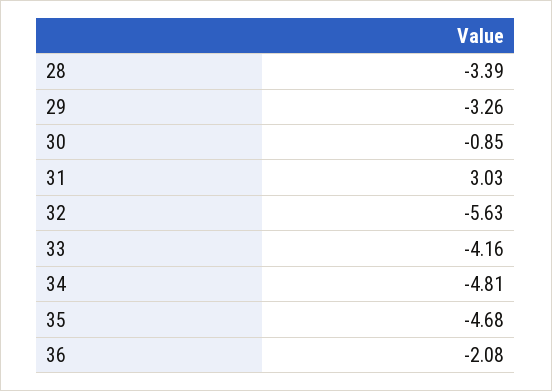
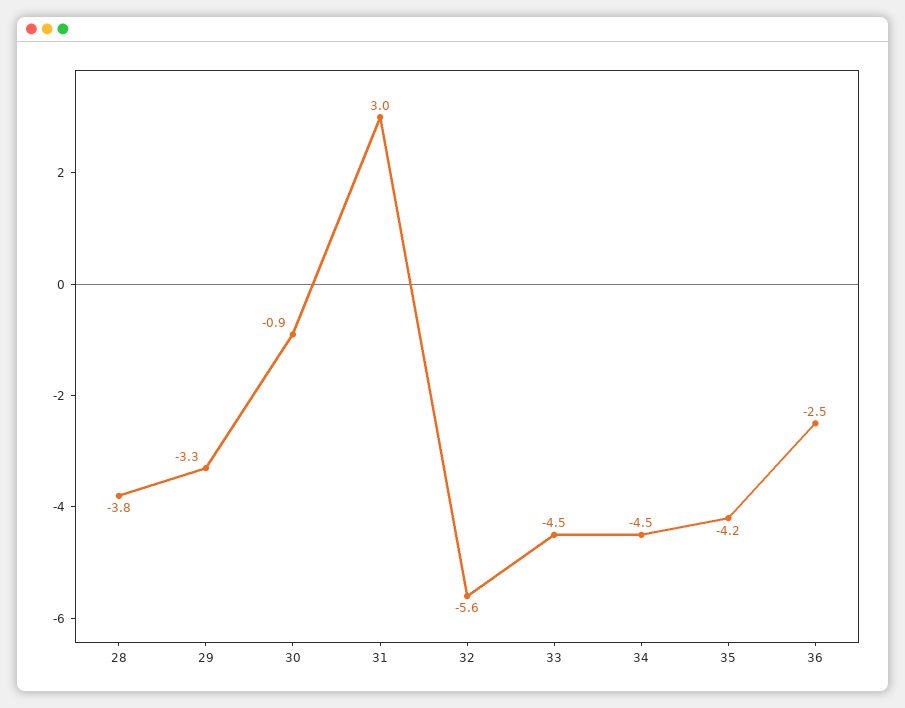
28: -3.39 -> -3.8
33: -4.16 -> -4.5
34: -4.81 -> -4.5
35: -4.68 -> -4.2
36: -2.08 -> -2.5

